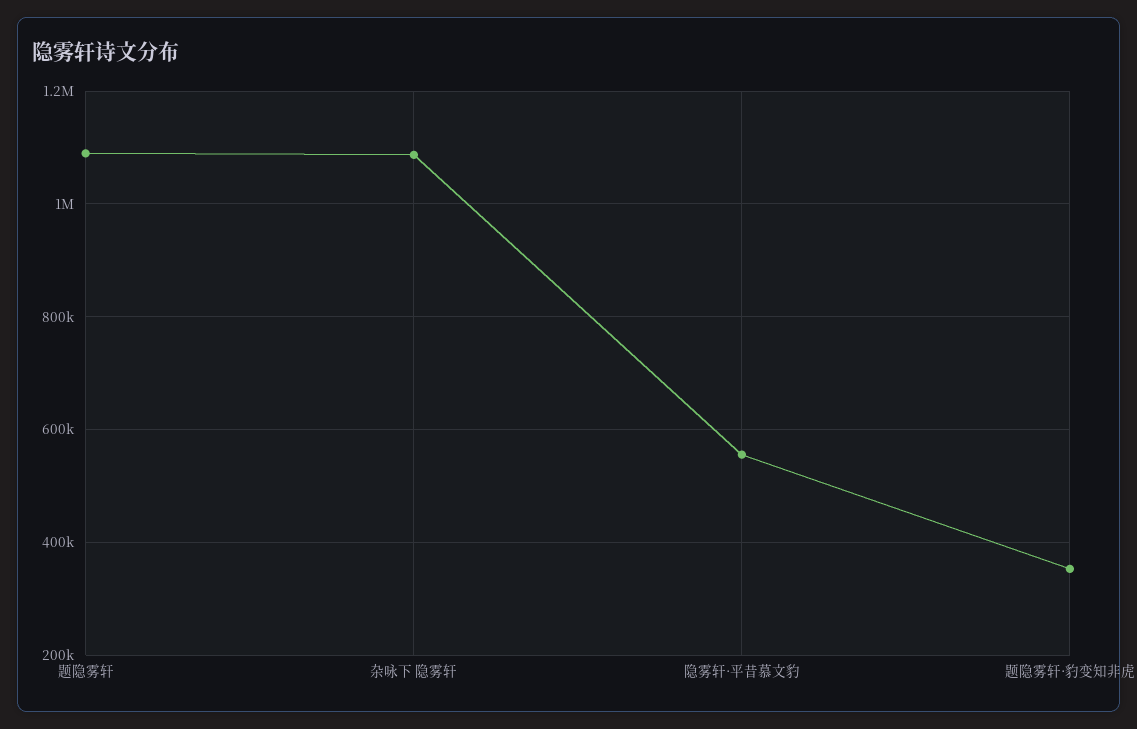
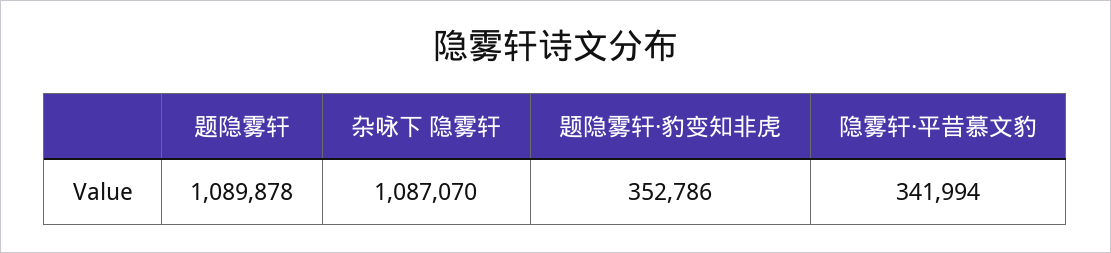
隐雾轩·平昔慕文豹: 560000 -> 341994

